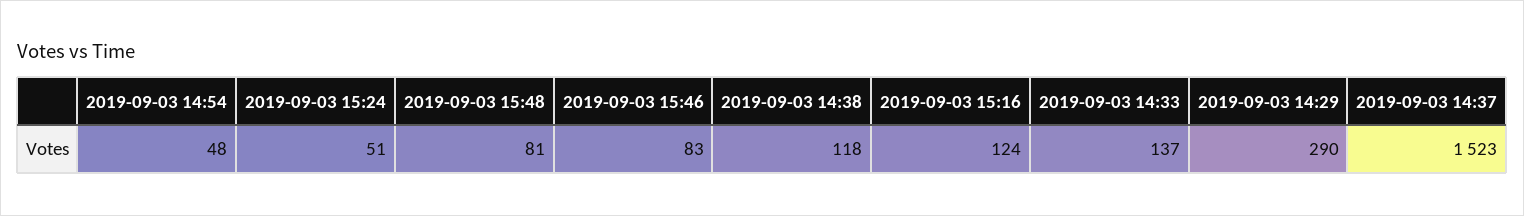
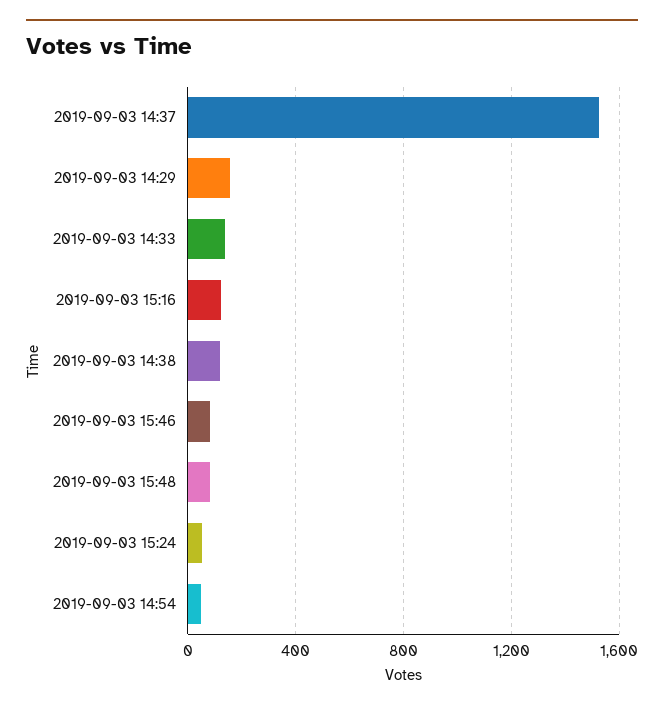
2019-09-03 14:29: 290 -> 150

